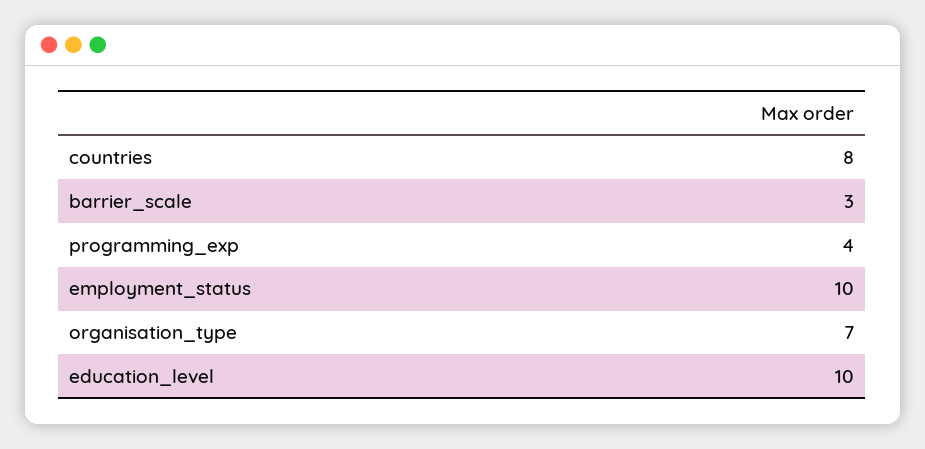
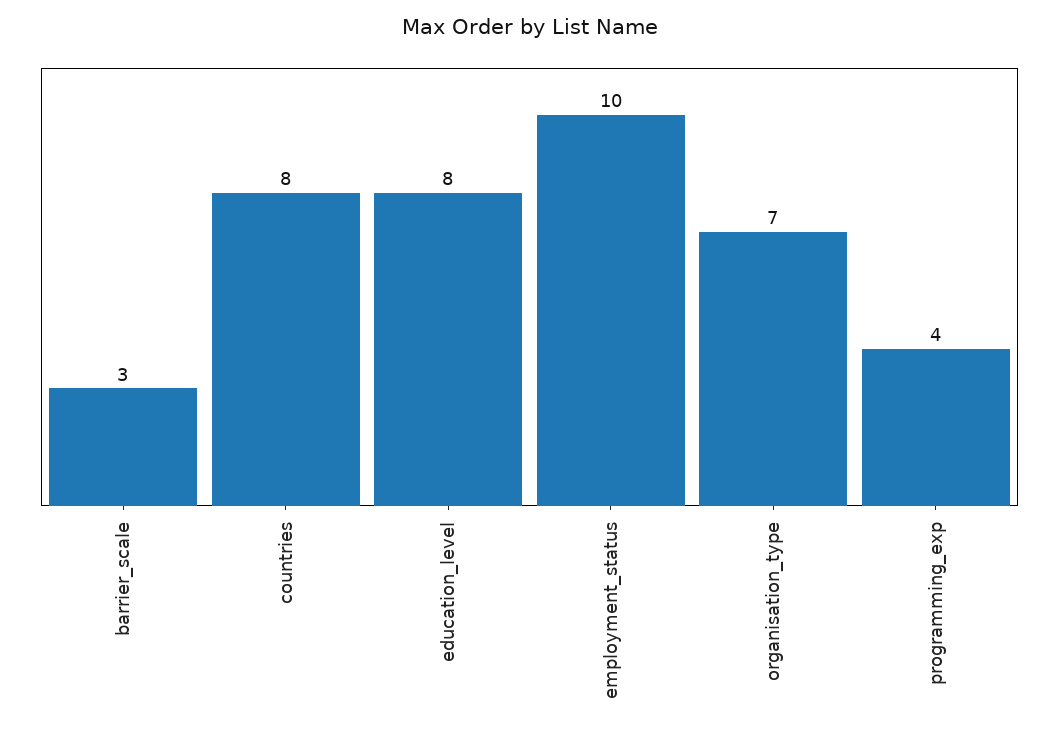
education_level: 10 -> 8

